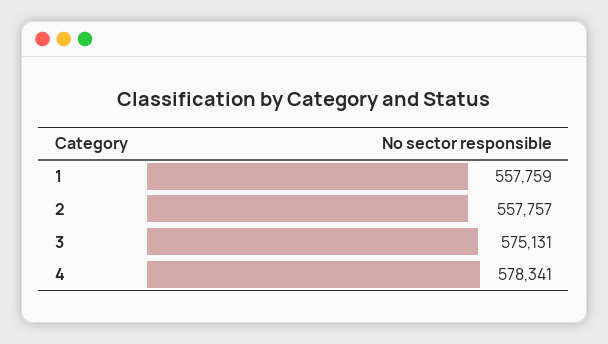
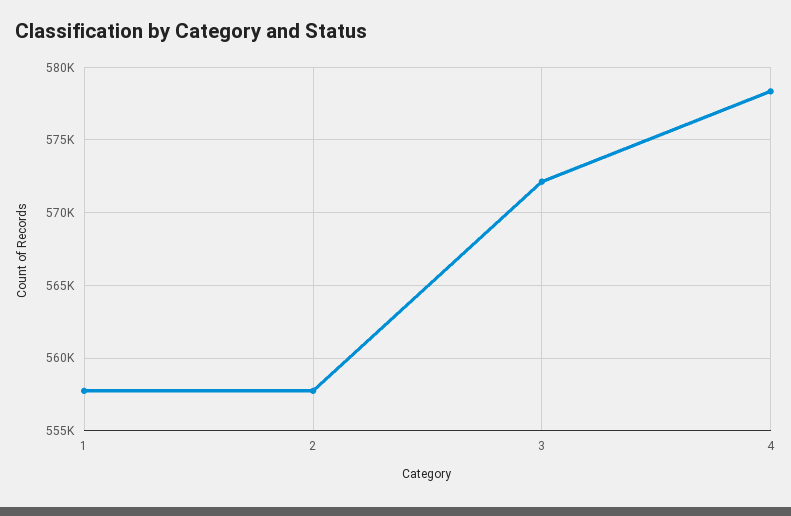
3: 575131 -> 572000

